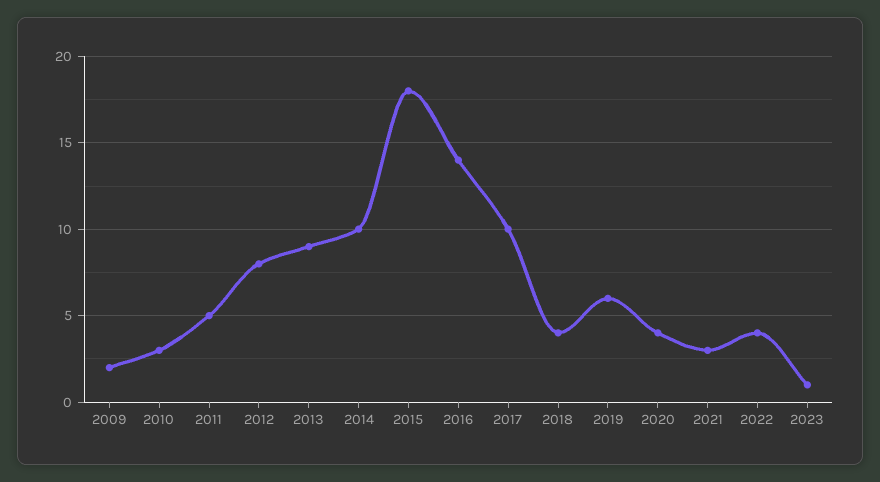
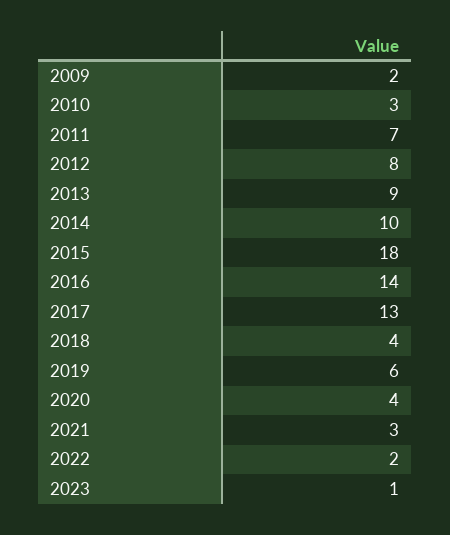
2011: 5 -> 7
2017: 10 -> 13
2022: 4 -> 2

